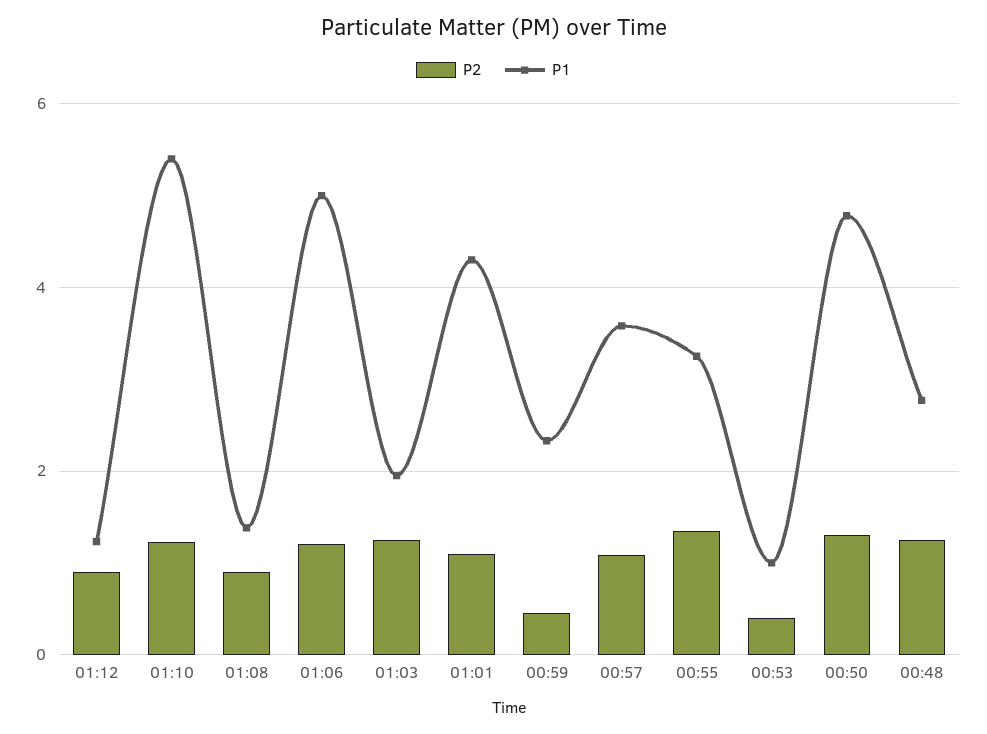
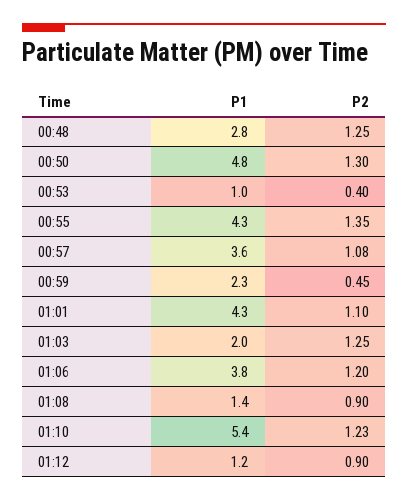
P1, 01:06: 5 -> 3.8
P1, 00:55: 3.2 -> 4.3

